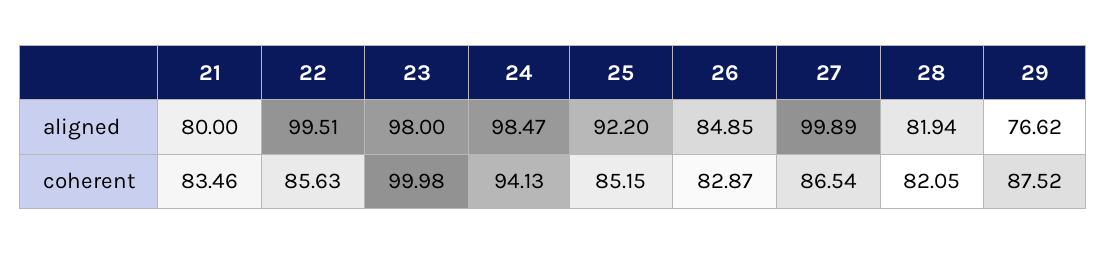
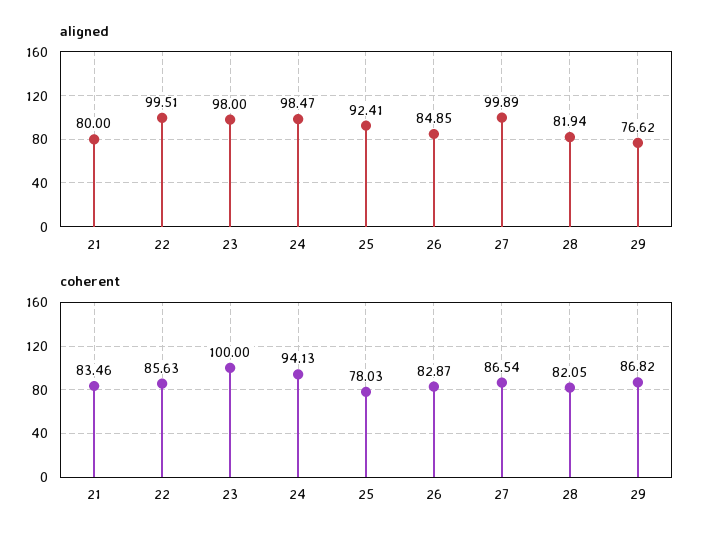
aligned, 25: 92.2 -> 92.41
coherent, 23: 99.98 -> 100
coherent, 25: 85.15 -> 78.03
coherent, 29: 87.52 -> 86.82

